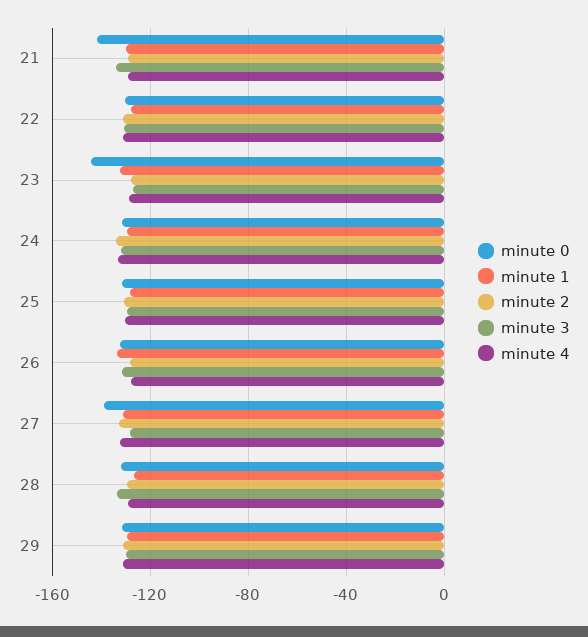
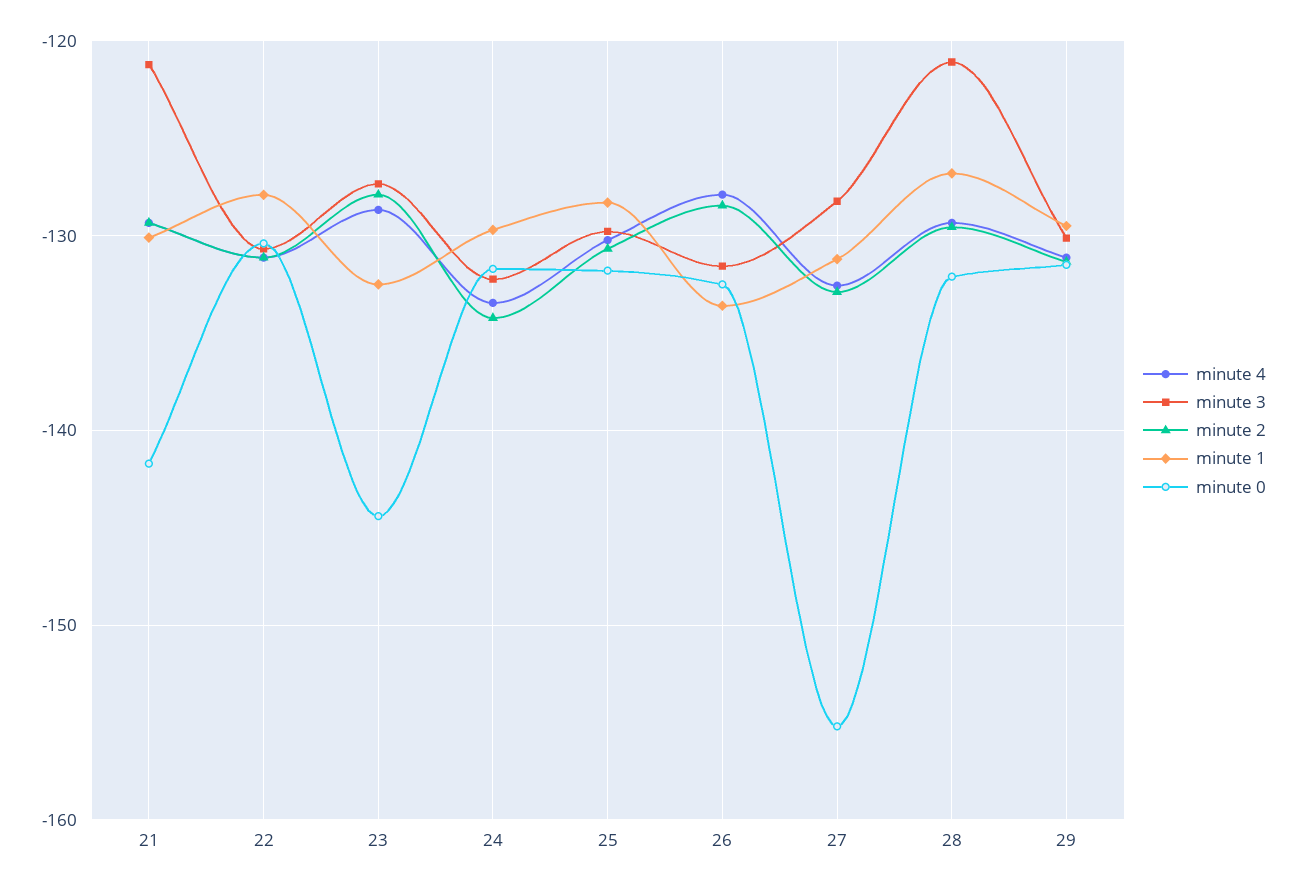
minute 3, 21: -135 -> -121
minute 0, 27: -140 -> -155
minute 3, 28: -135 -> -121

